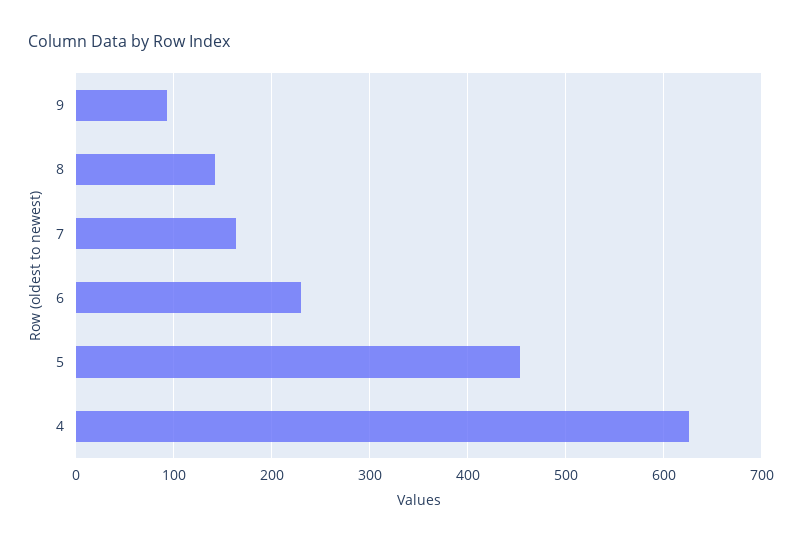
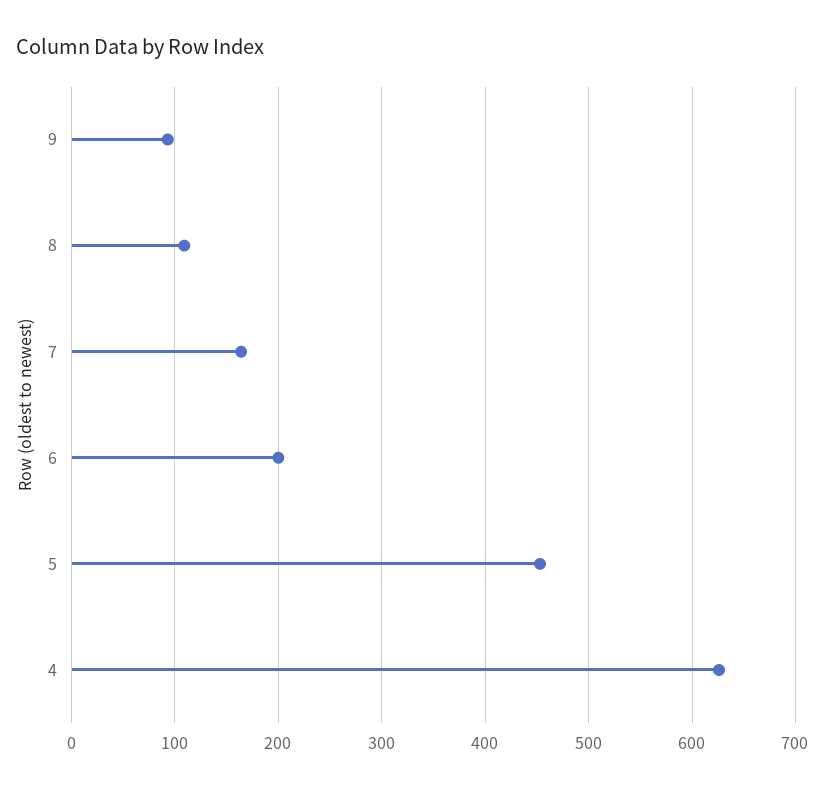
8: 140 -> 110
6: 230 -> 200

